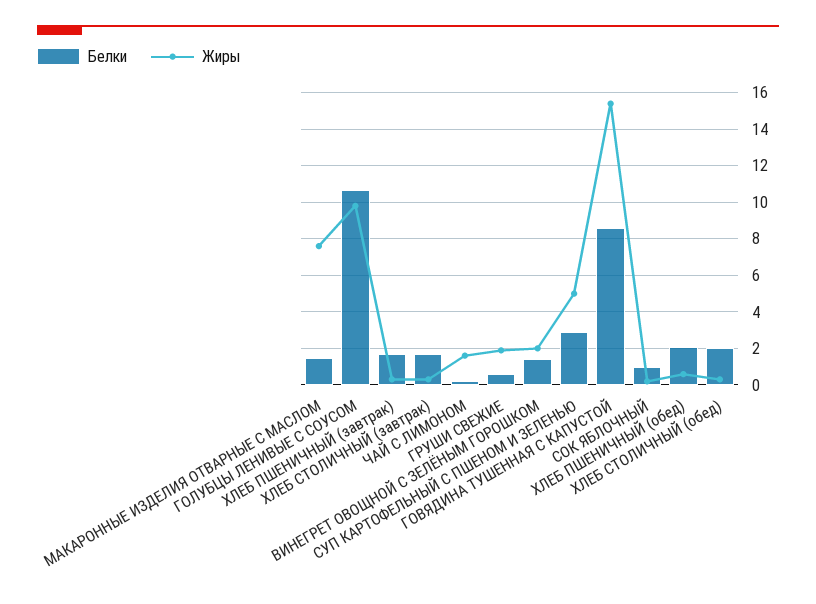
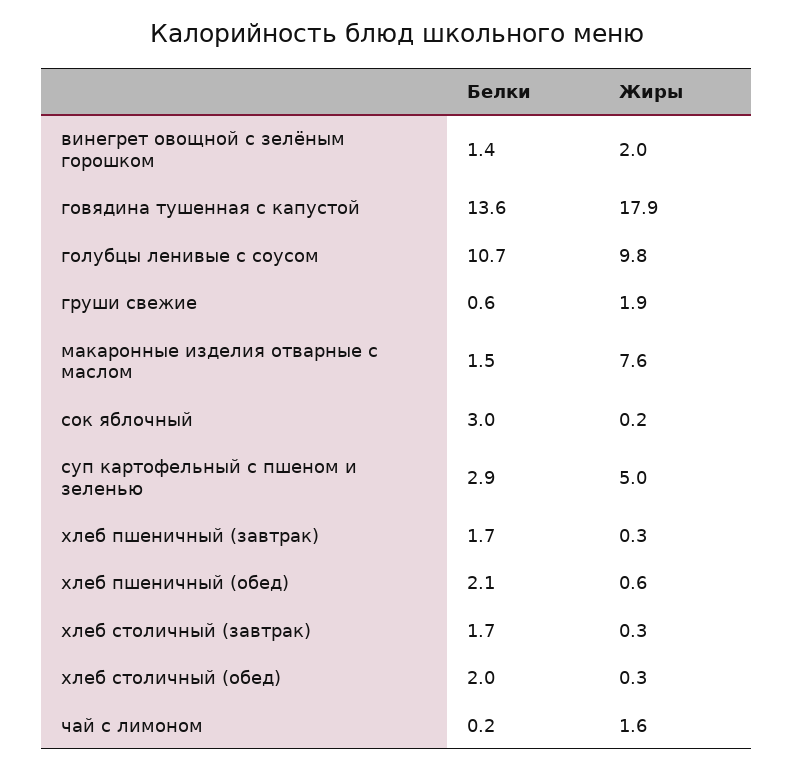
Белки, ГОВЯДИНА ТУШЕННАЯ С КАПУСТОЙ: 8.5 -> 13.6
Жиры, ГОВЯДИНА ТУШЕННАЯ С КАПУСТОЙ: 15.5 -> 17.9
Белки, СОК ЯБЛОЧНЫЙ: 1 -> 3

